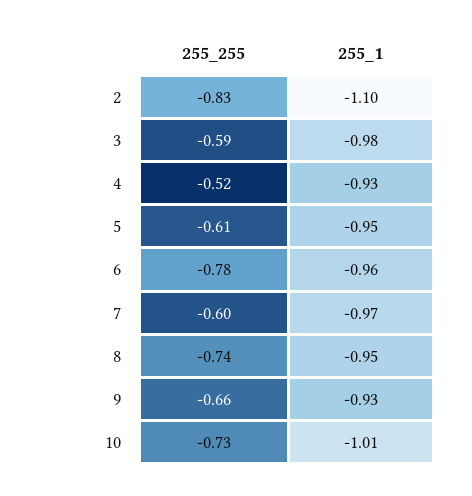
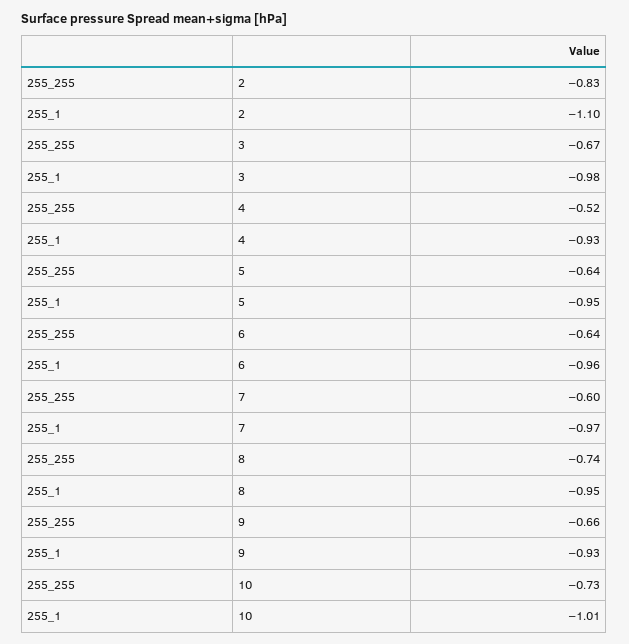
255_255, 3: -0.59 -> -0.67
255_255, 5: -0.61 -> -0.64
255_255, 6: -0.78 -> -0.64

